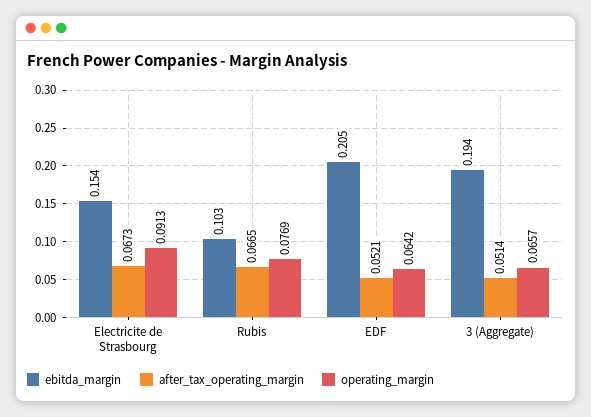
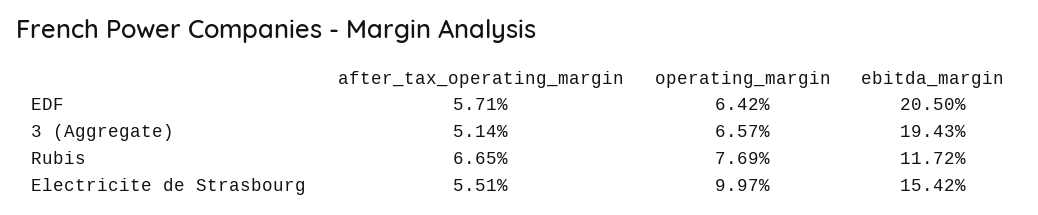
after_tax_operating_margin, Electricite de Strasbourg: 0.0673 -> 0.0551
operating_margin, Electricite de Strasbourg: 0.0913 -> 0.0997
ebitda_margin, Rubis: 0.103 -> 0.1172
after_tax_operating_margin, EDF: 0.0521 -> 0.0571

